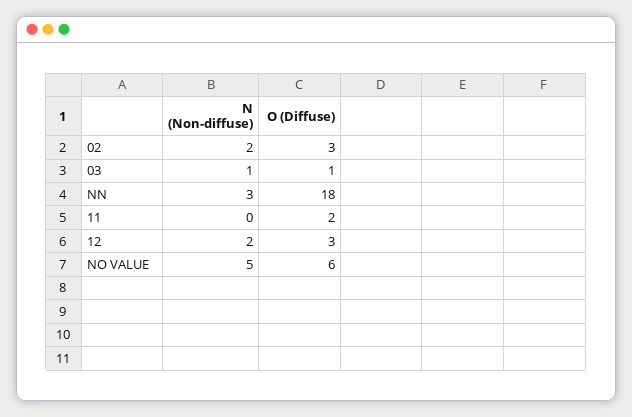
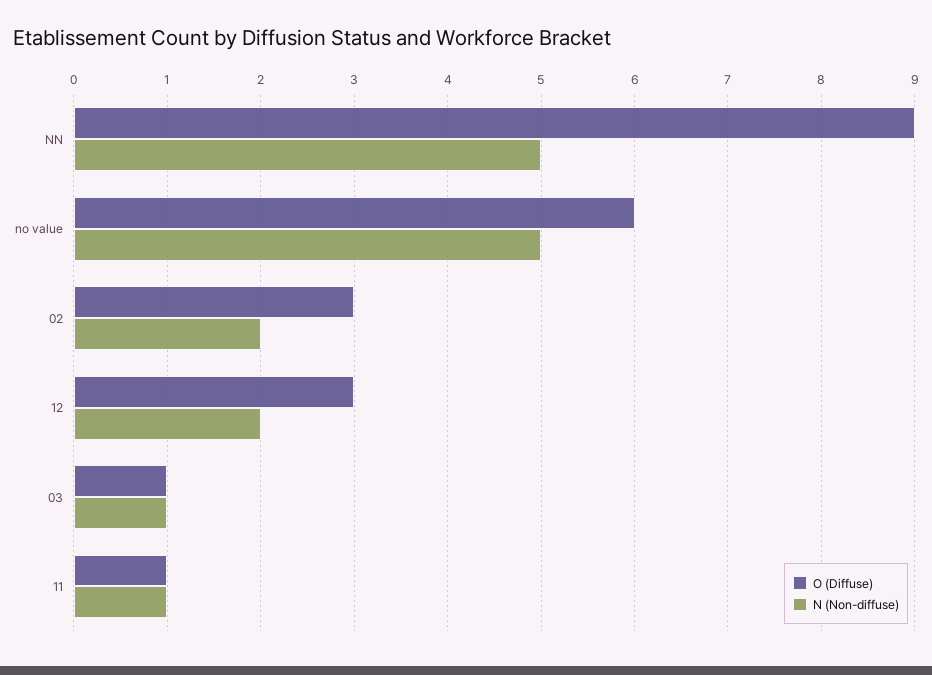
N (Non-diffuse), NN: 3 -> 5
O (Diffuse), NN: 18 -> 9
N (Non-diffuse), 11: 0 -> 1
O (Diffuse), 11: 2 -> 1

